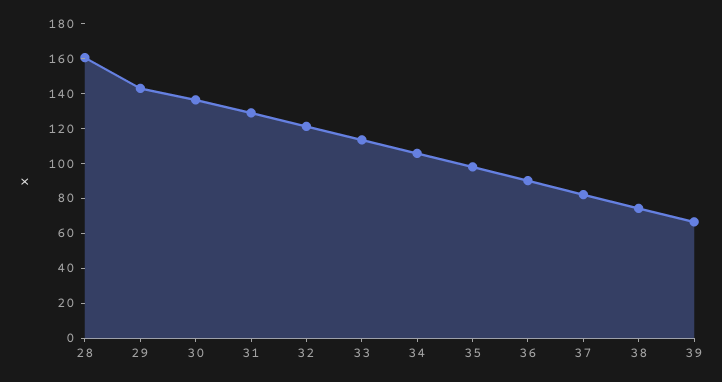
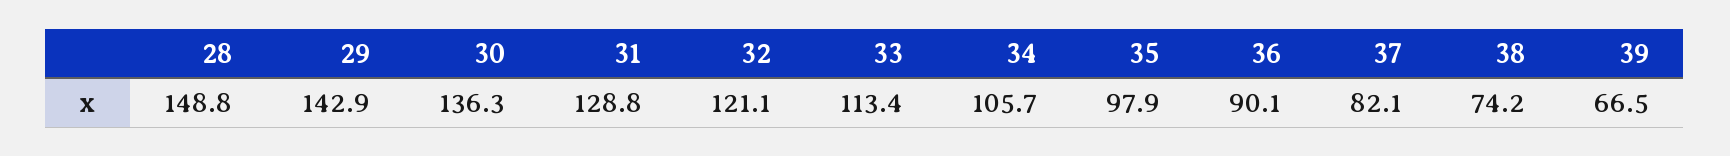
28: 160 -> 148.8

